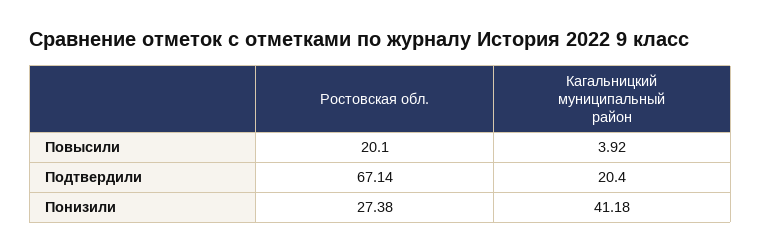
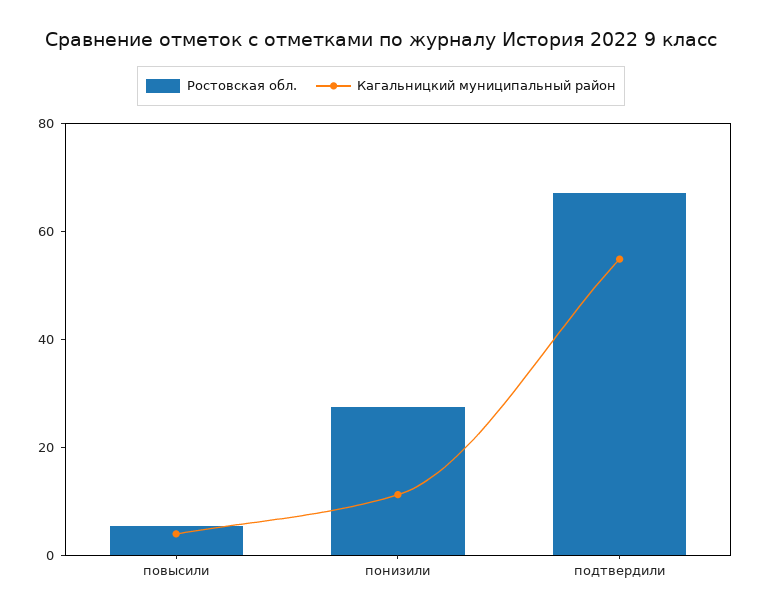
Ростовская обл., Повысили: 20.1 -> 5
Кагальницкий муниципальный район, Подтвердили: 20.4 -> 55
Кагальницкий муниципальный район, Понизили: 41.18 -> 10

